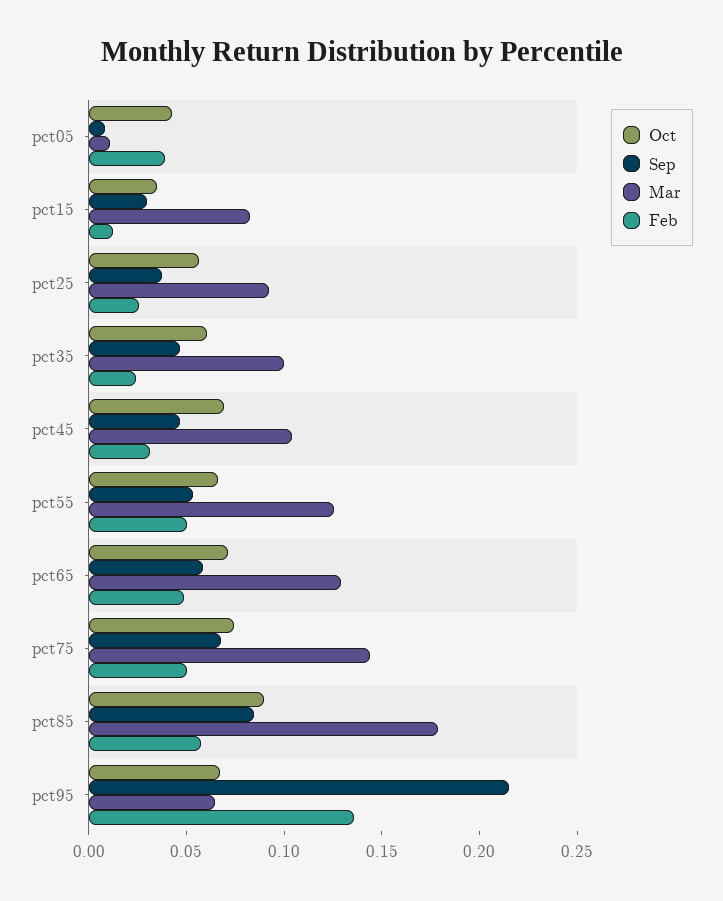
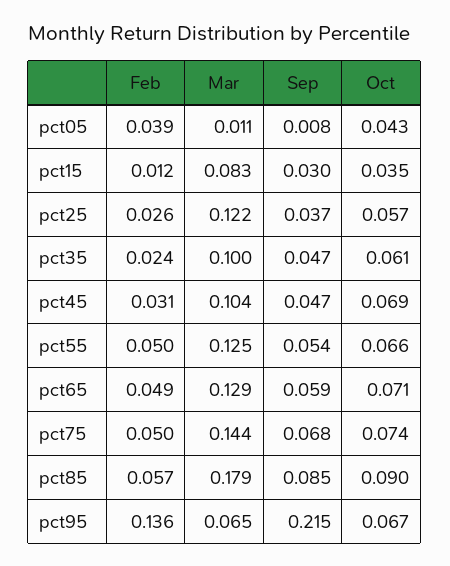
Mar, pct25: 0.09 -> 0.122

